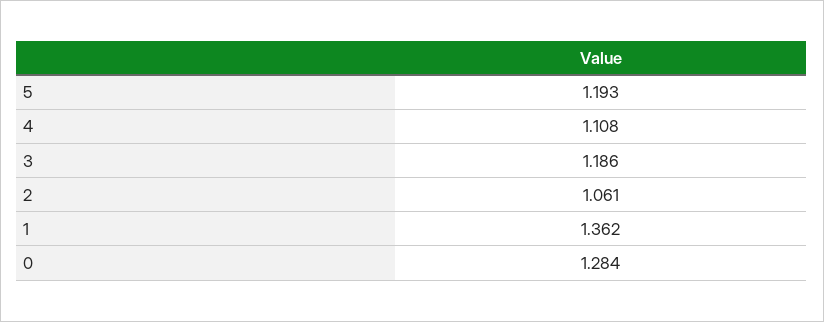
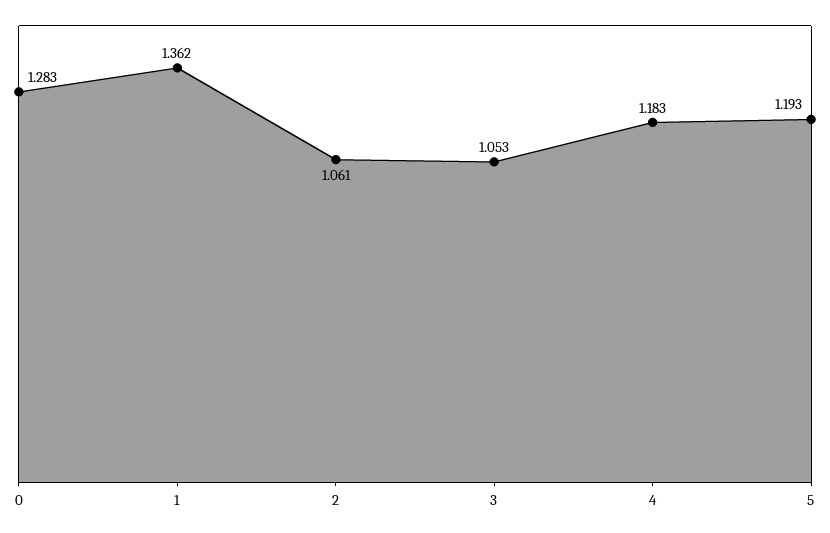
4: 1.108 -> 1.183
3: 1.186 -> 1.053
0: 1.284 -> 1.283

